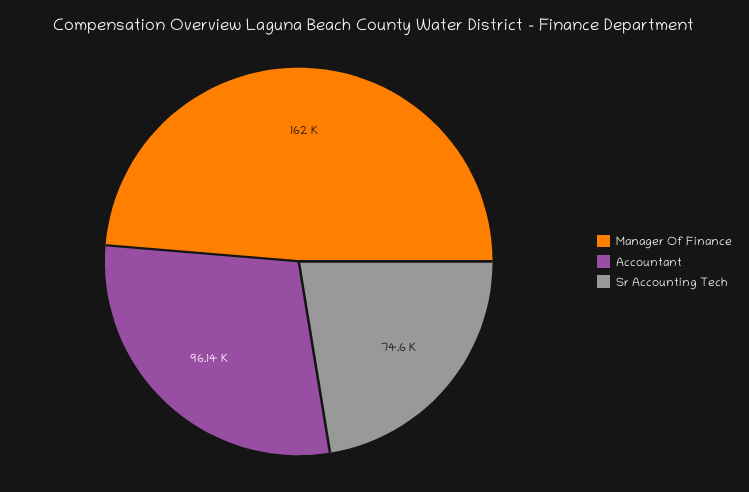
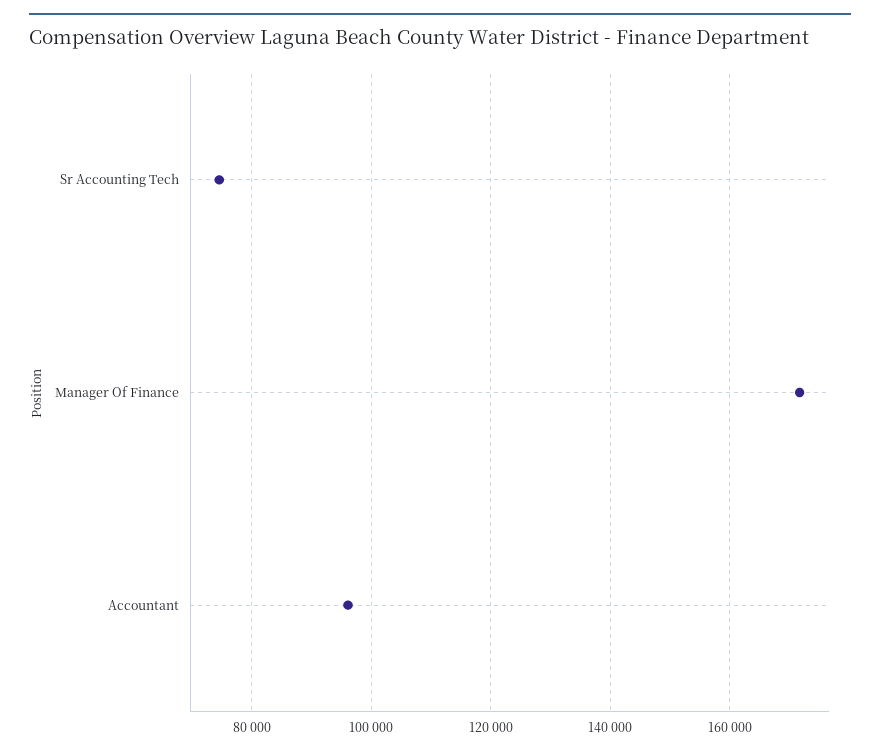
Manager Of Finance: 162000 -> 172000

